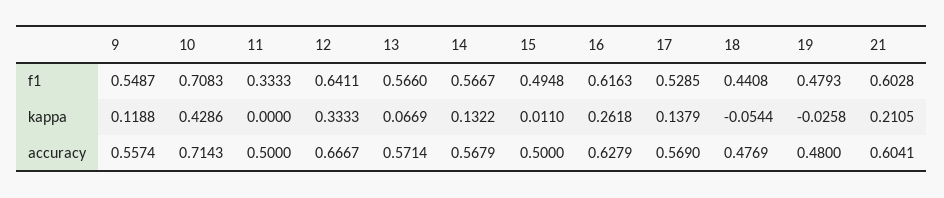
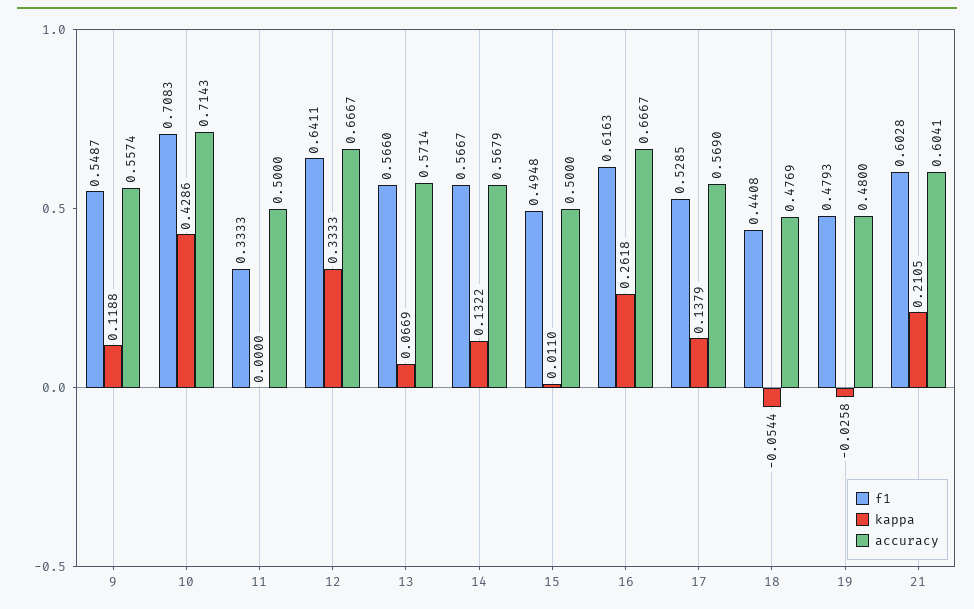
accuracy, 16: 0.6279 -> 0.6667

